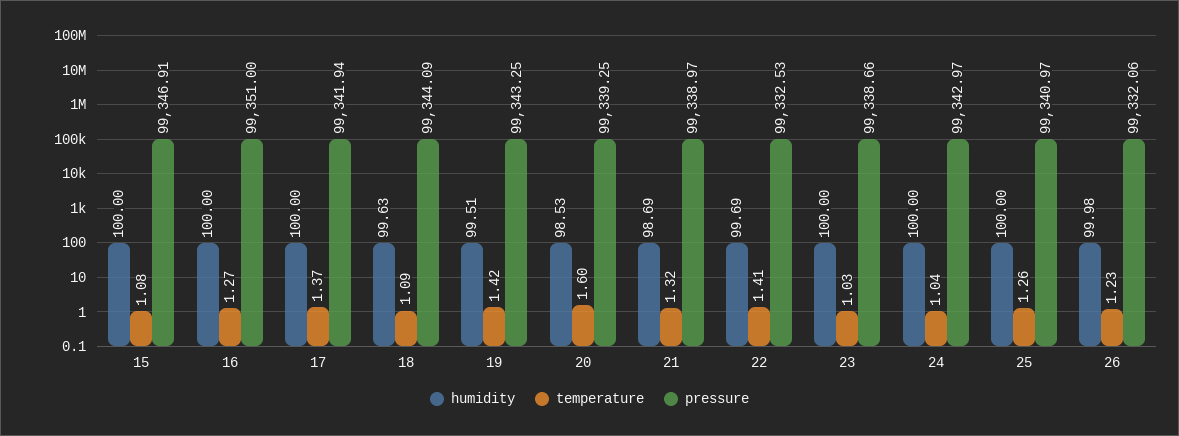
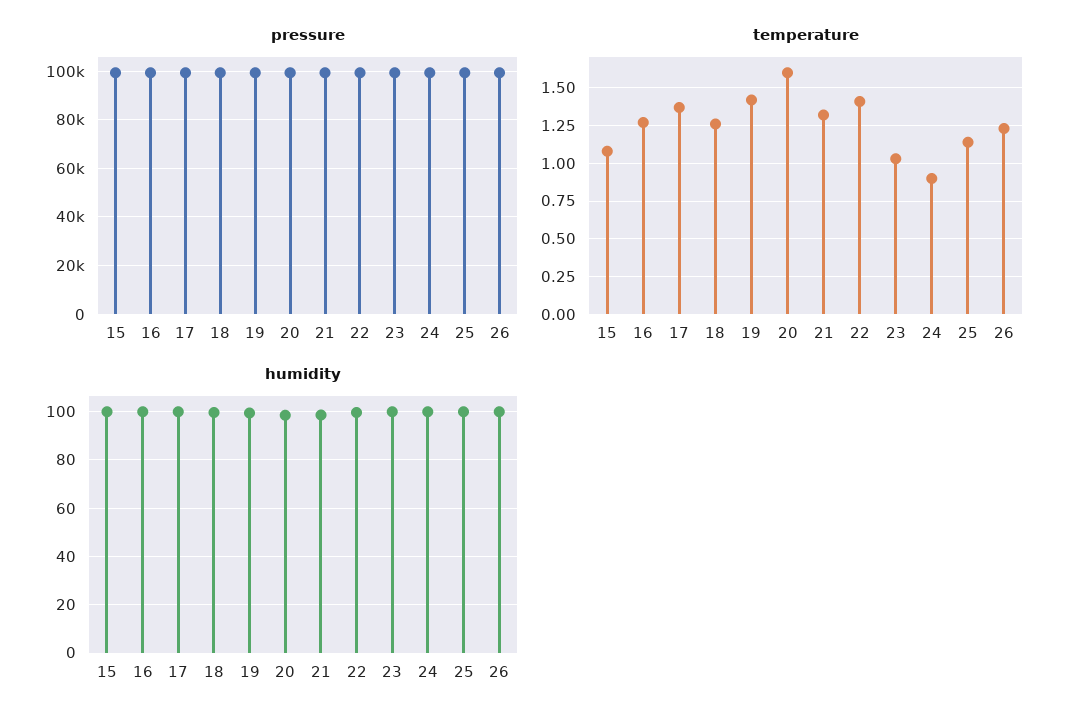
temperature, 18: 1.09 -> 1.25
temperature, 24: 1.04 -> 0.9
temperature, 25: 1.26 -> 1.15

